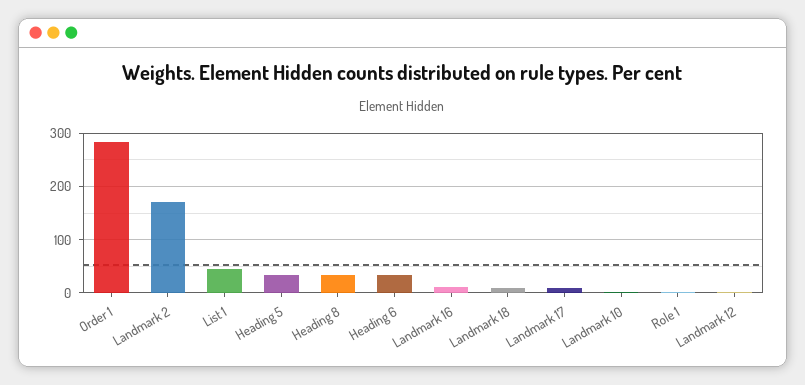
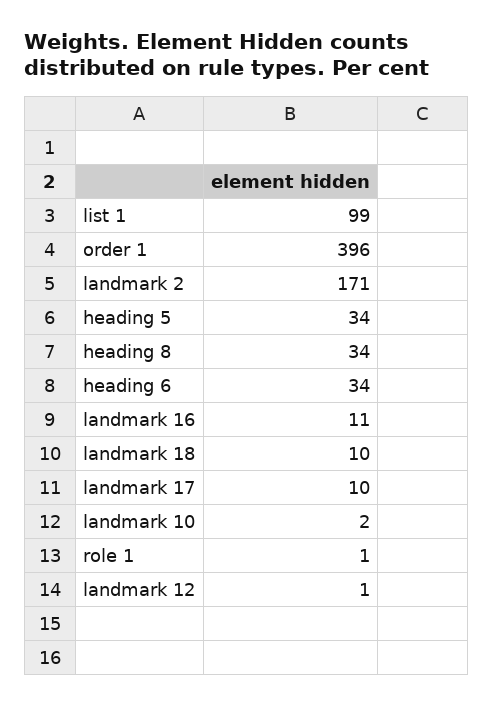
Order 1: 280 -> 396
List 1: 40 -> 99

